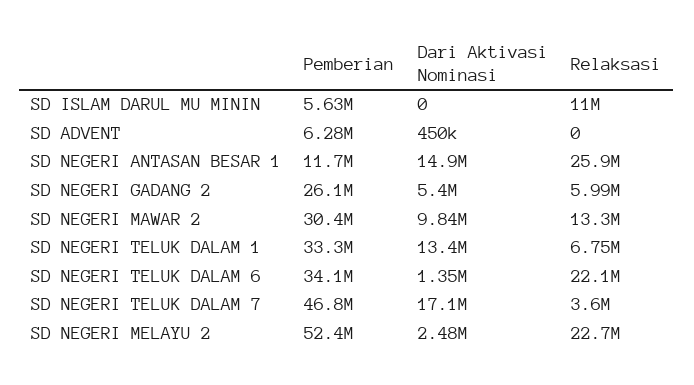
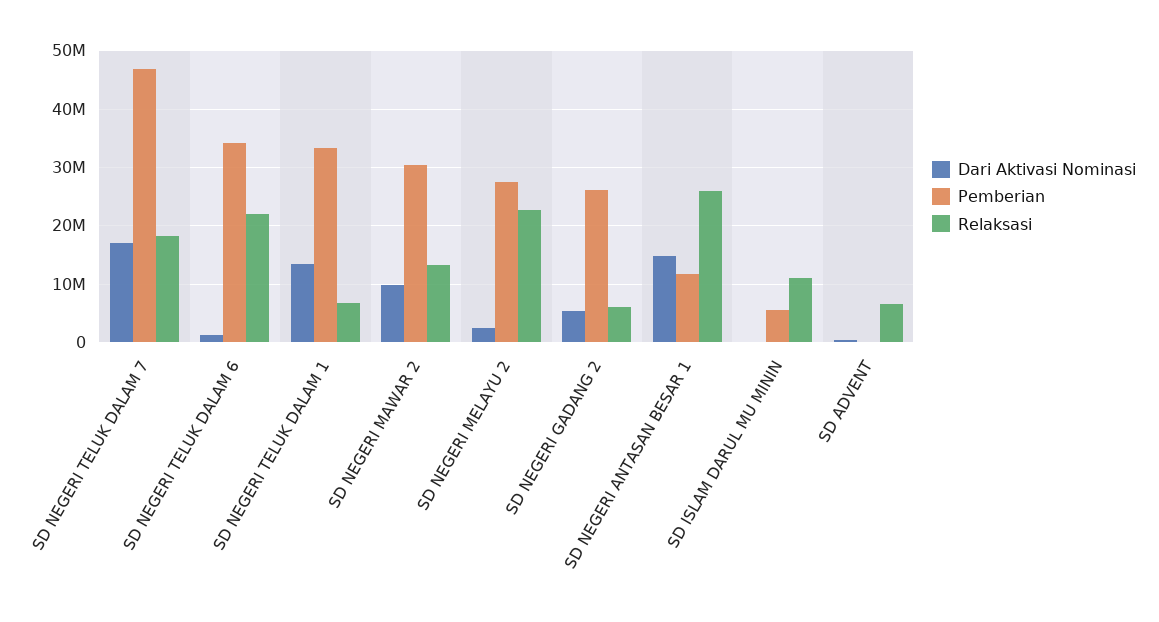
Pemberian, SD ADVENT: 6280000 -> 0
Relaksasi, SD ADVENT: 0 -> 6000000
Relaksasi, SD NEGERI TELUK DALAM 7: 3600000 -> 18000000
Pemberian, SD NEGERI MELAYU 2: 52400000 -> 28000000

